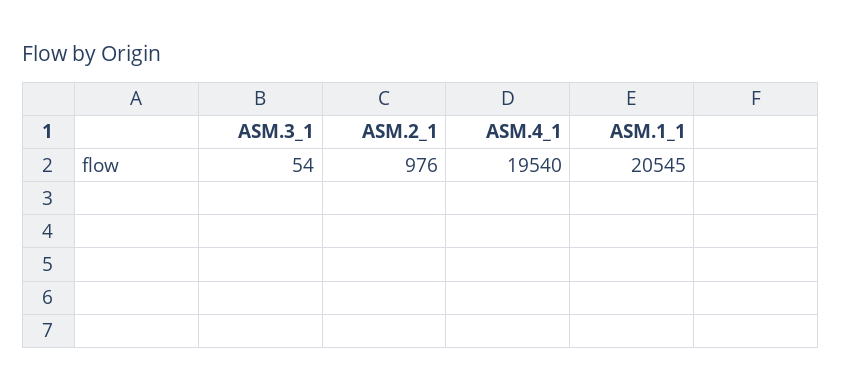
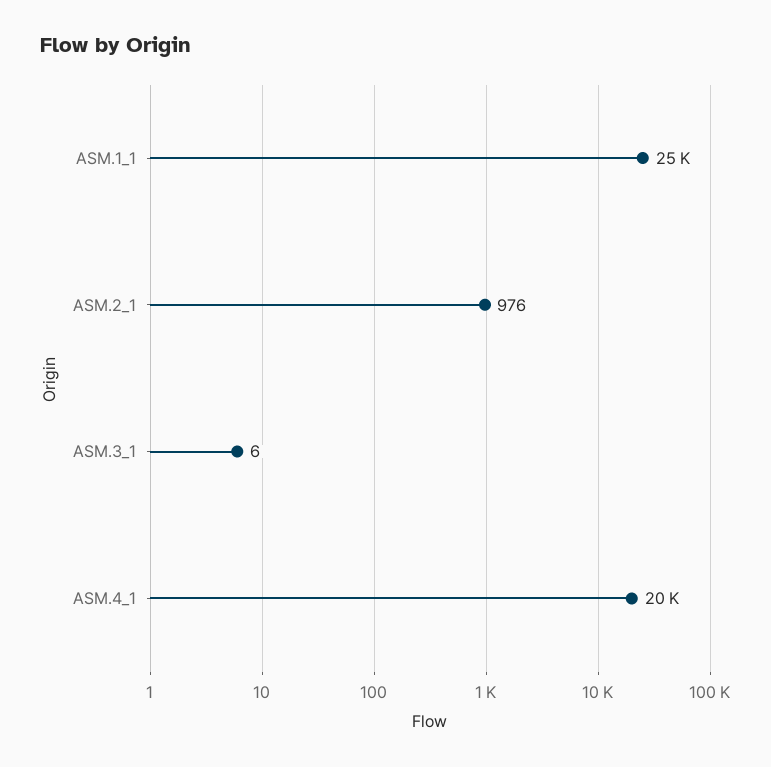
ASM.3_1: 54 -> 6
ASM.1_1: 20545 -> 25000

